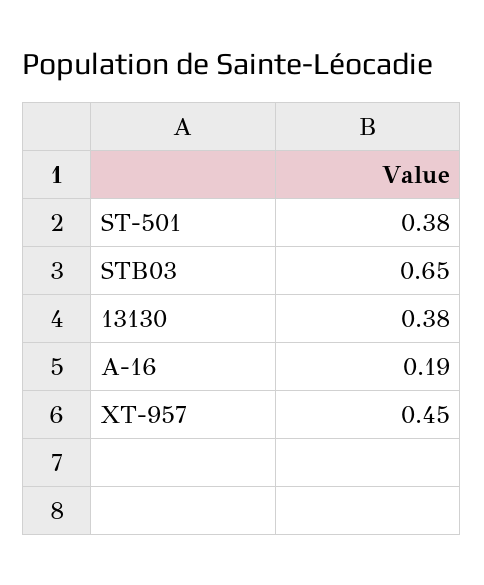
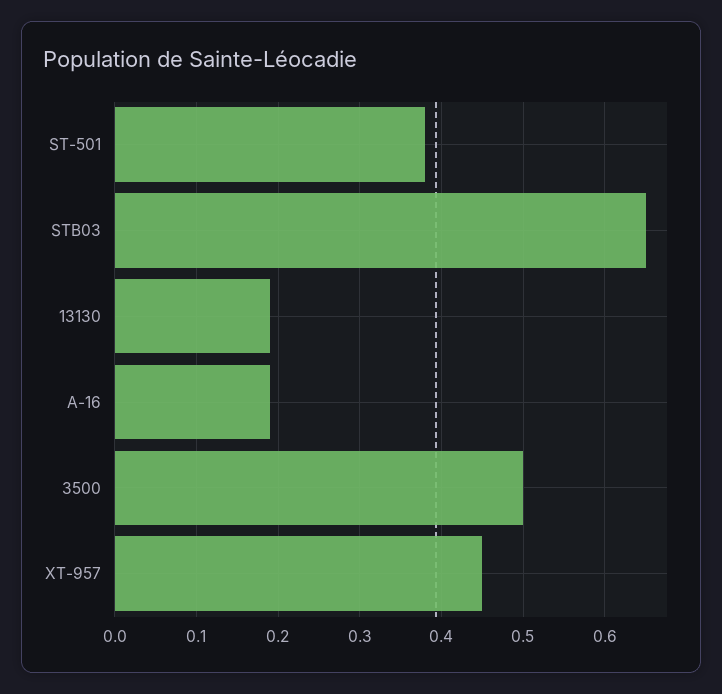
13130: 0.38 -> 0.19
3500: none -> 0.5

